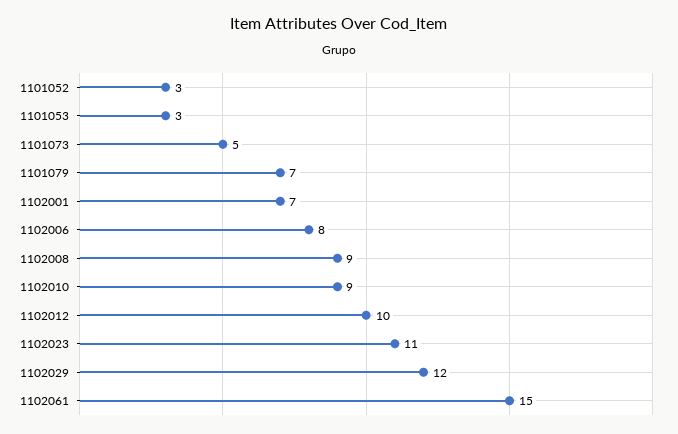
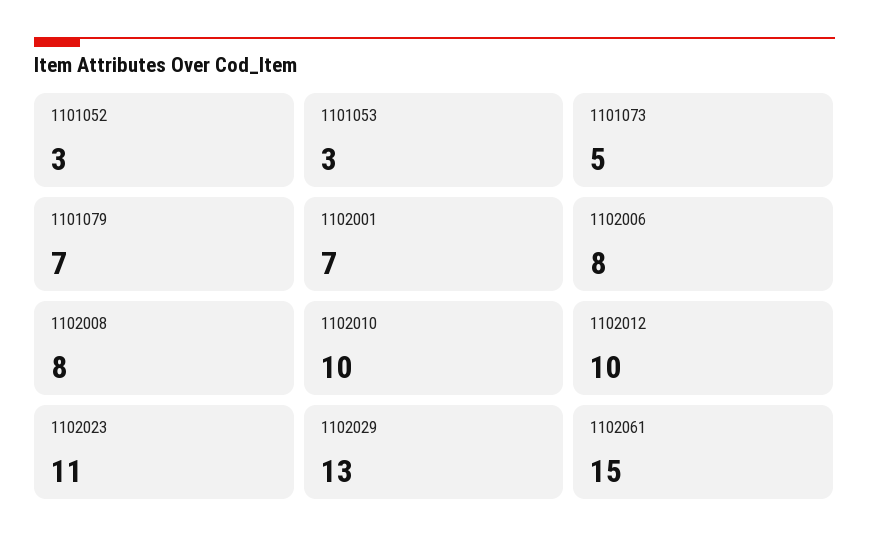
1102008: 9 -> 8
1102010: 9 -> 10
1102029: 12 -> 13

